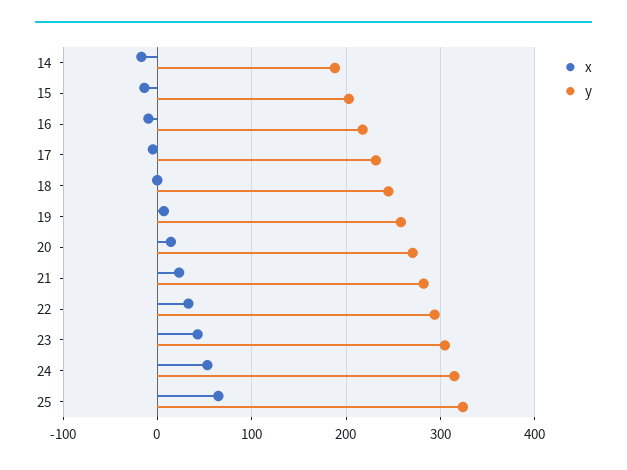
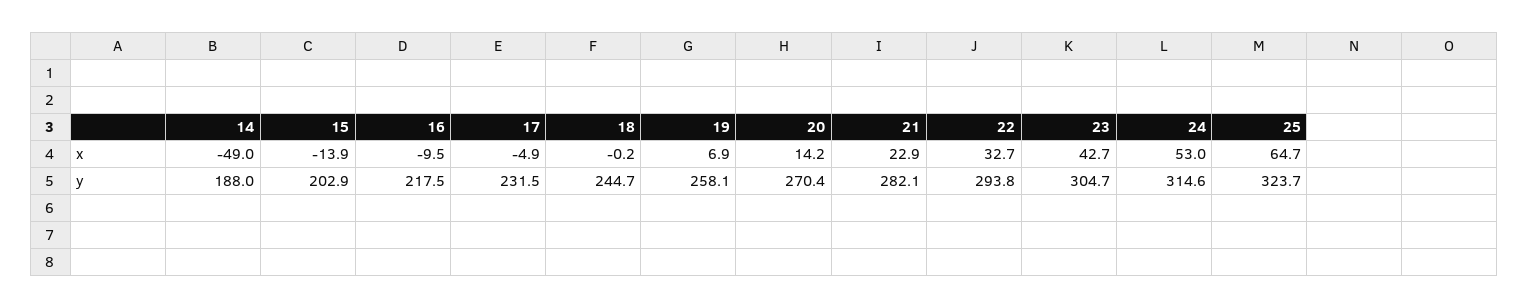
x, 14: -20 -> -49

